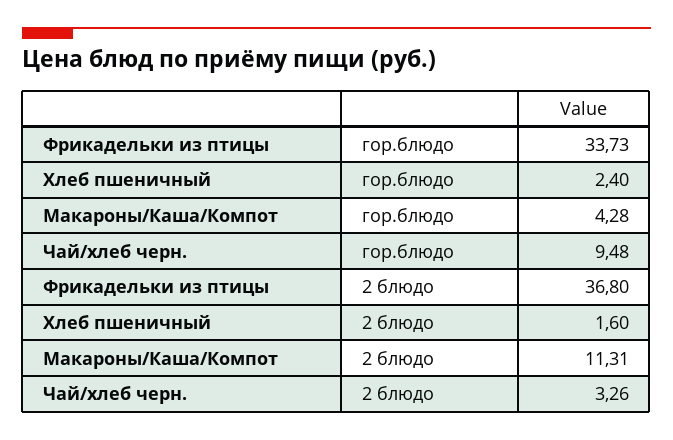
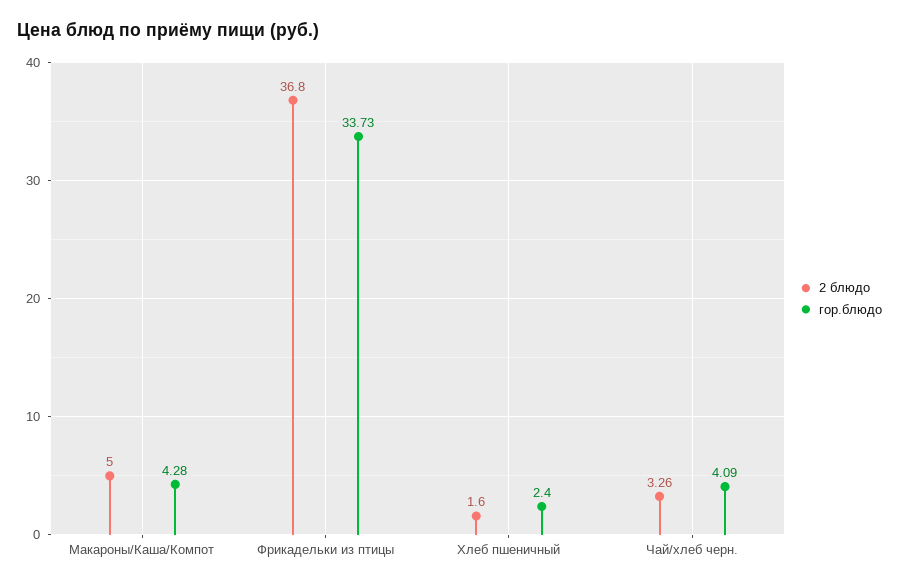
гор.блюдо, Чай/хлеб черн.: 9.48 -> 4.09
2 блюдо, Макароны/Каша/Компот: 11.31 -> 5

